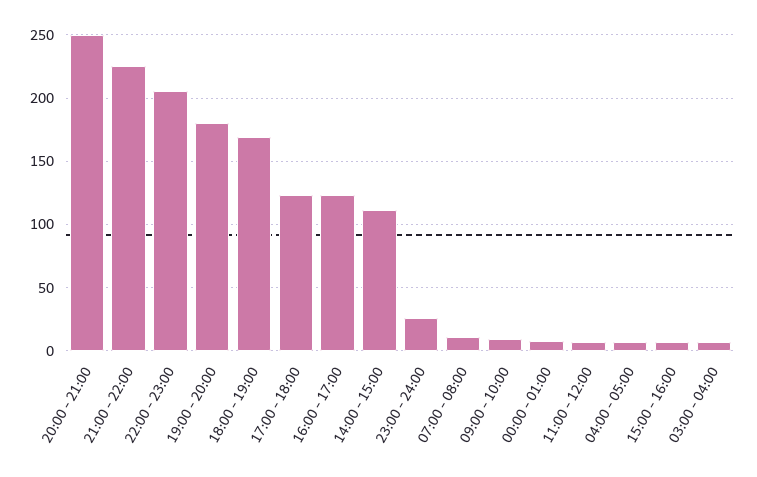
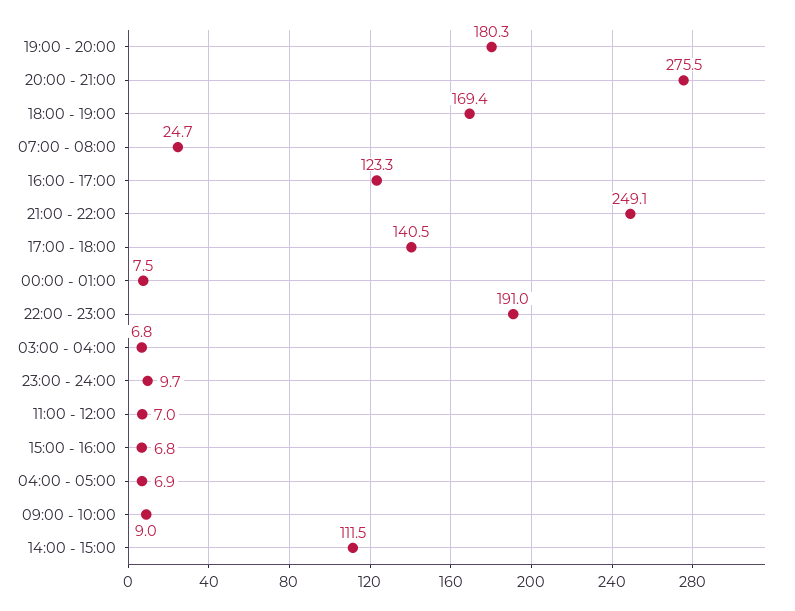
20:00 - 21:00: 250 -> 275.5
21:00 - 22:00: 225 -> 249.1
22:00 - 23:00: 205 -> 191
17:00 - 18:00: 125 -> 140.5
23:00 - 24:00: 25 -> 9.7
07:00 - 08:00: 10 -> 24.7

